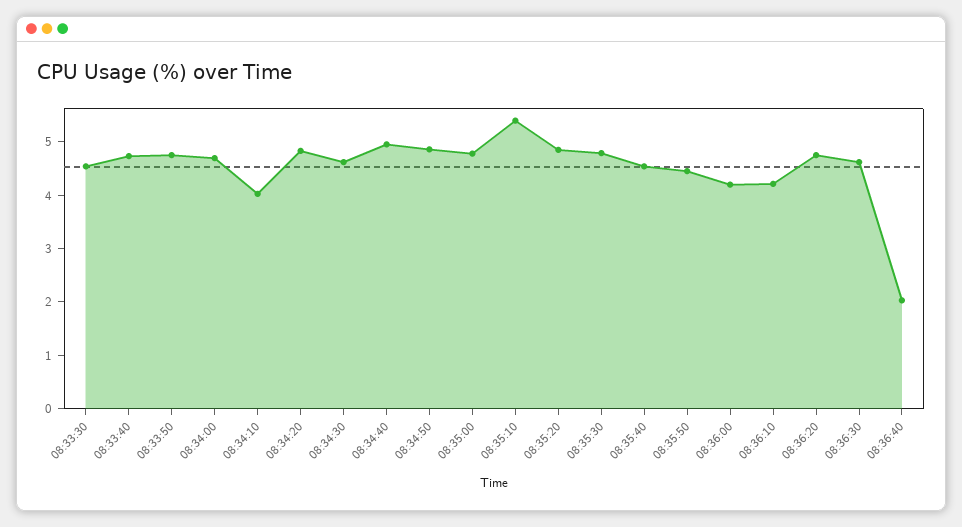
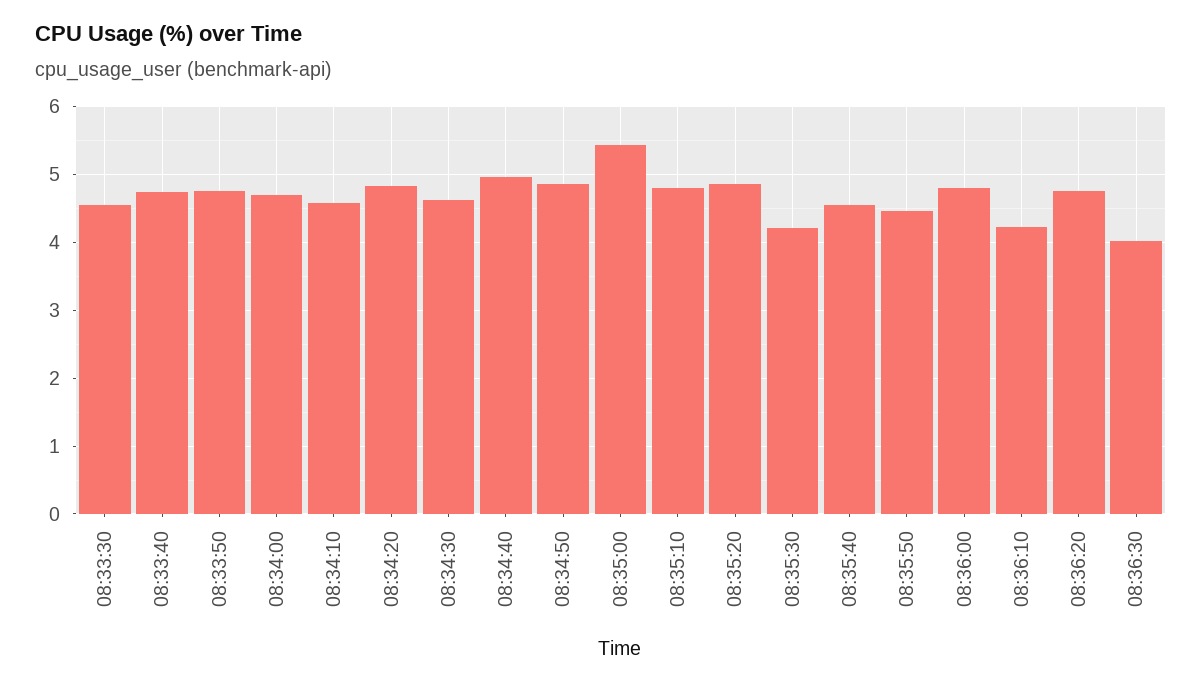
08:34:10: 4 -> 4.6
08:35:00: 4.8 -> 5.4
08:35:10: 5.4 -> 4.8
08:35:30: 4.8 -> 4.2
08:36:00: 4.2 -> 4.8
08:36:30: 4.6 -> 4
08:36:40: 2 -> none

